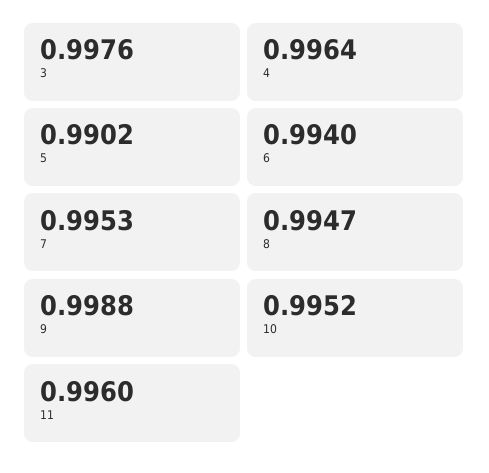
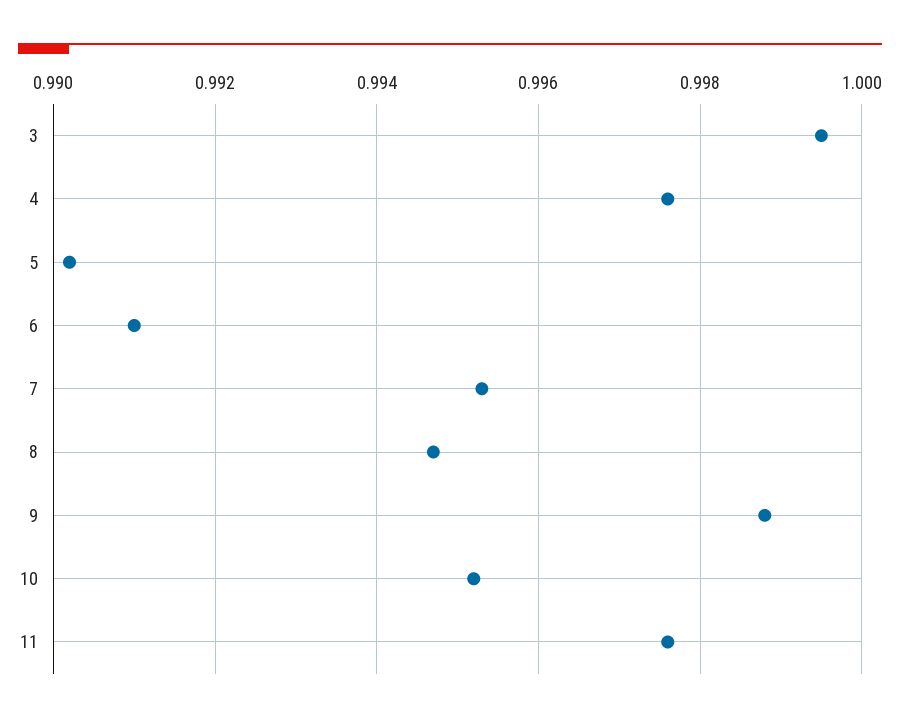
3: 0.9976 -> 0.9995
4: 0.9964 -> 0.9975
6: 0.994 -> 0.991
11: 0.996 -> 0.9975

